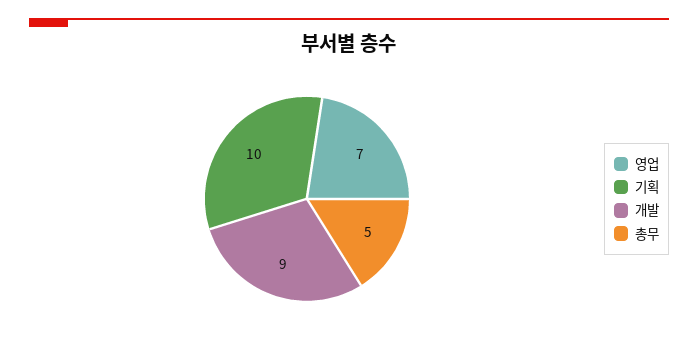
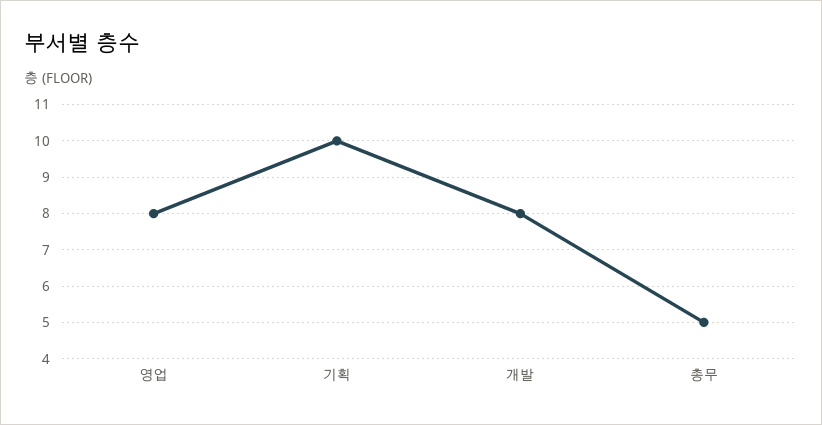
영업: 7 -> 8
개발: 9 -> 8

